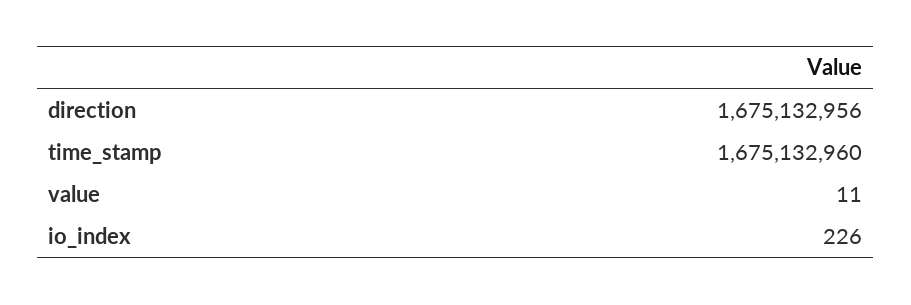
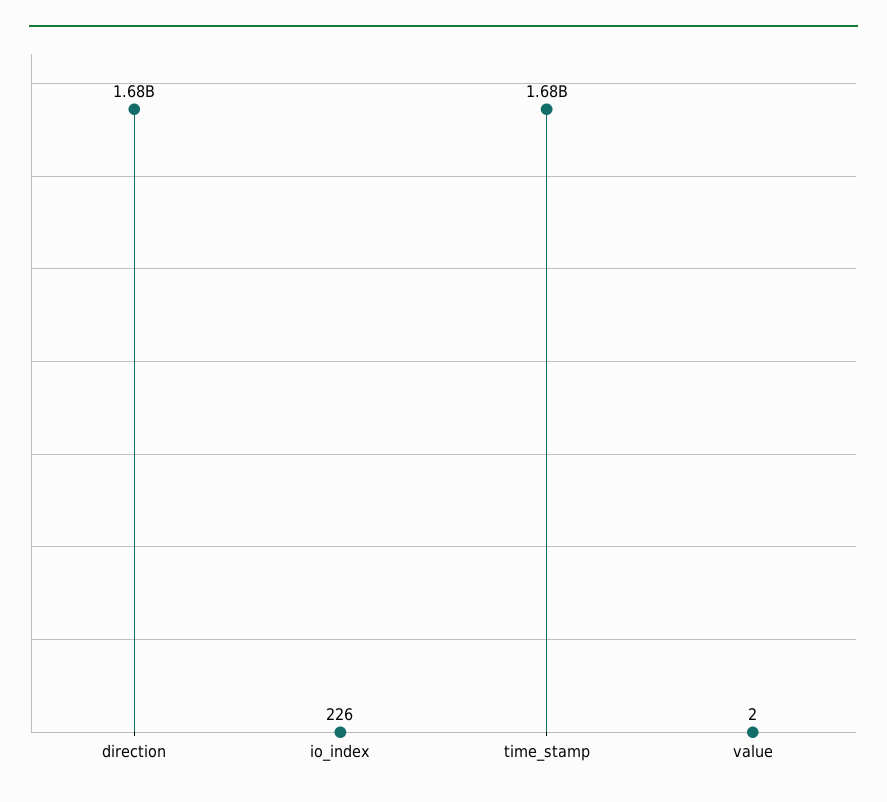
value: 11 -> 2

